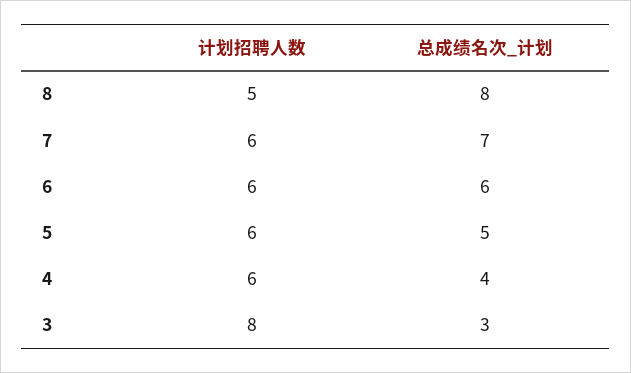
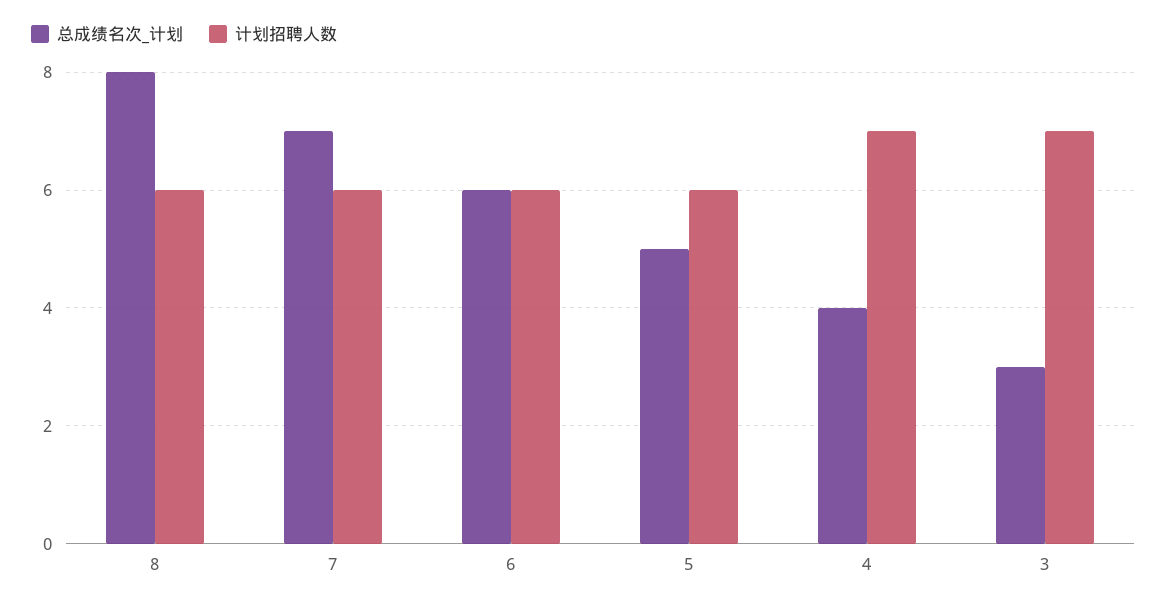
计划招聘人数, 8: 5 -> 6
计划招聘人数, 4: 6 -> 7
计划招聘人数, 3: 8 -> 7

